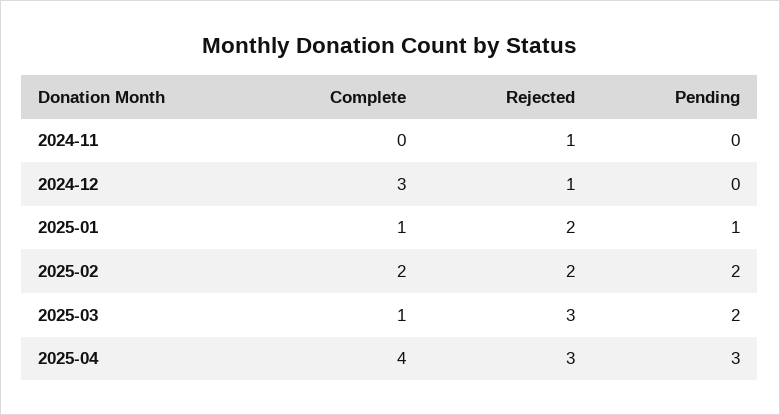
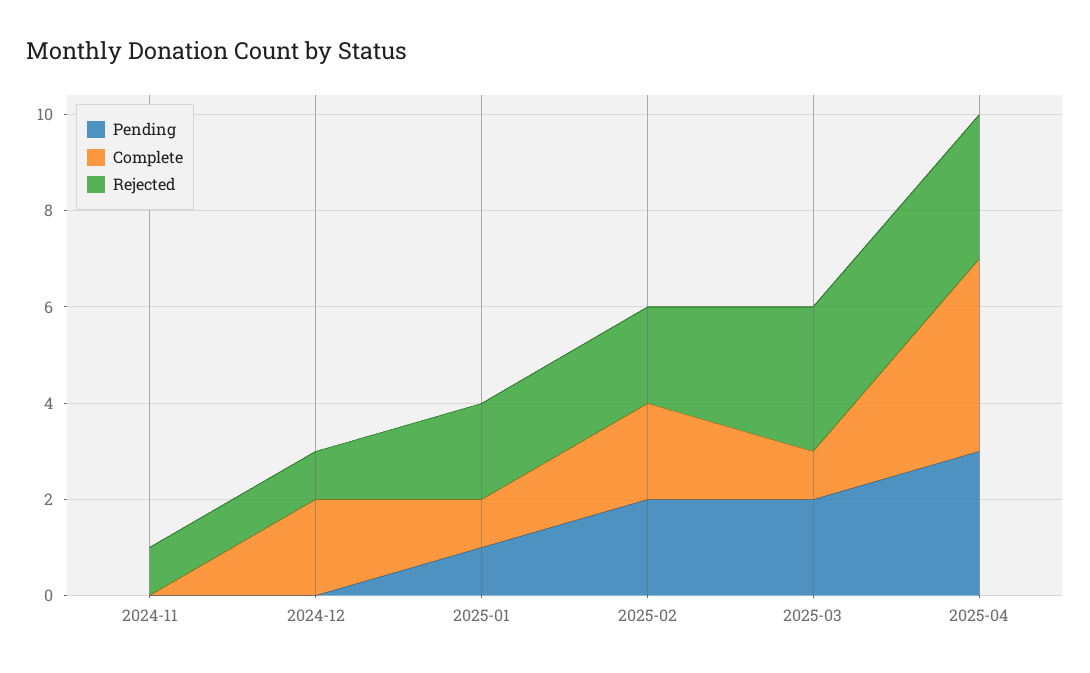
Complete, 2024-12: 3 -> 2

